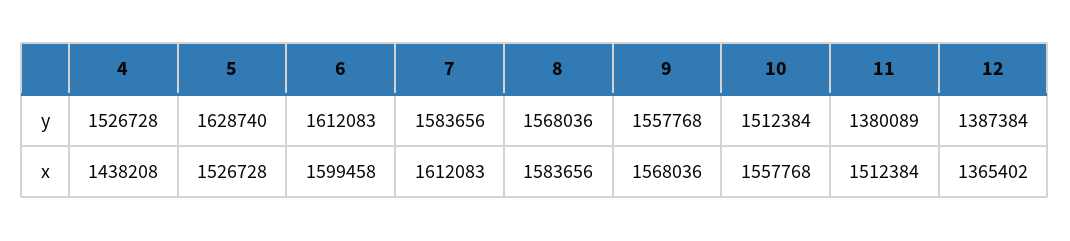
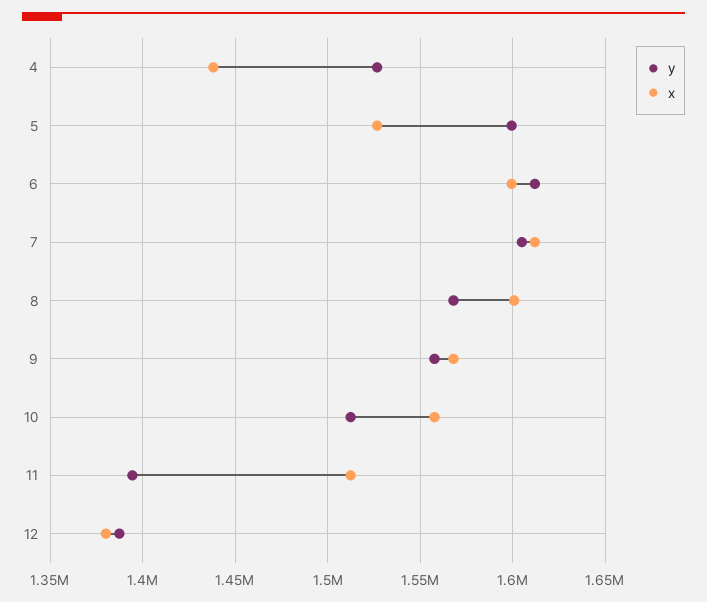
y, 5: 1628740 -> 1600000
y, 7: 1583656 -> 1605000
y, 11: 1380089 -> 1395000
x, 8: 1583656 -> 1600000
x, 12: 1365402 -> 1380000

